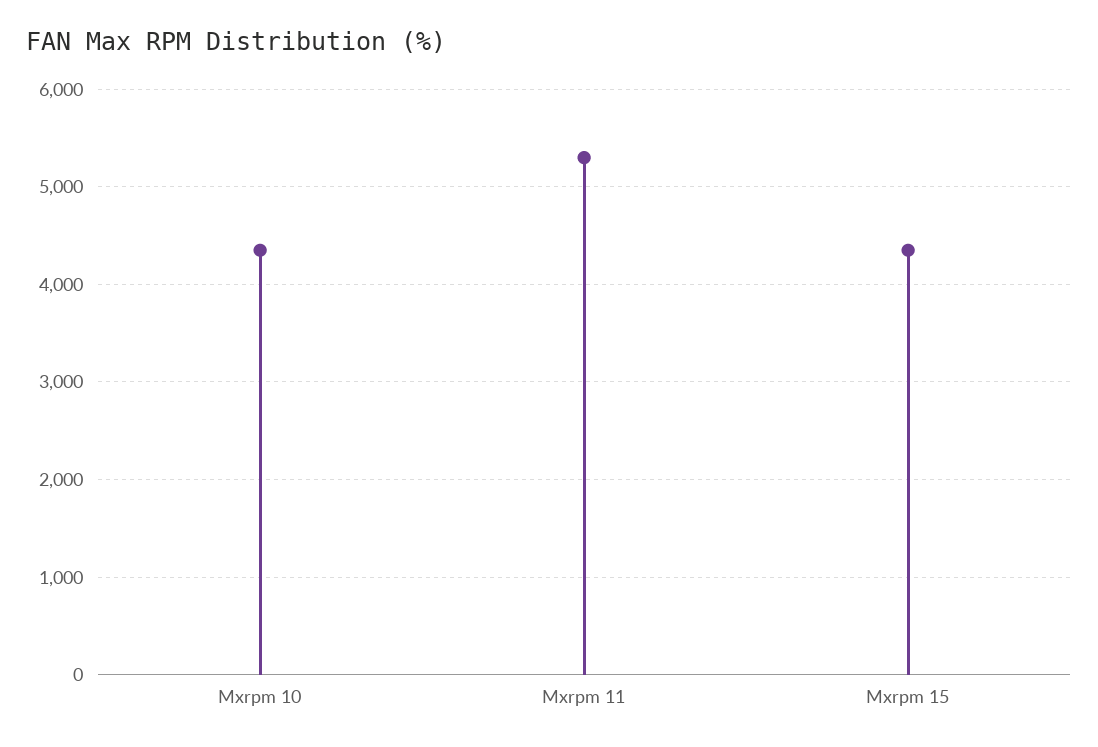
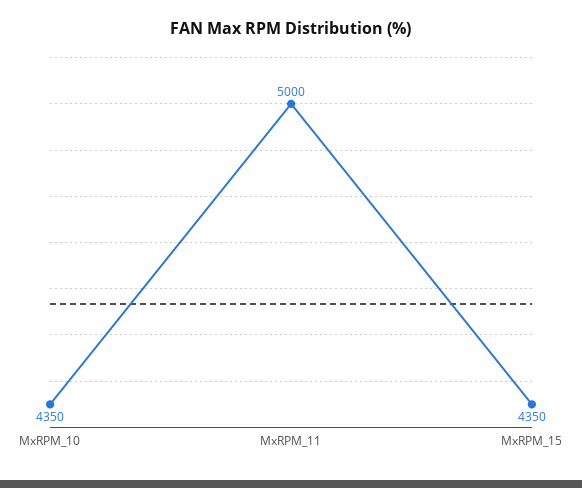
Mxrpm 11: 5300 -> 5000

